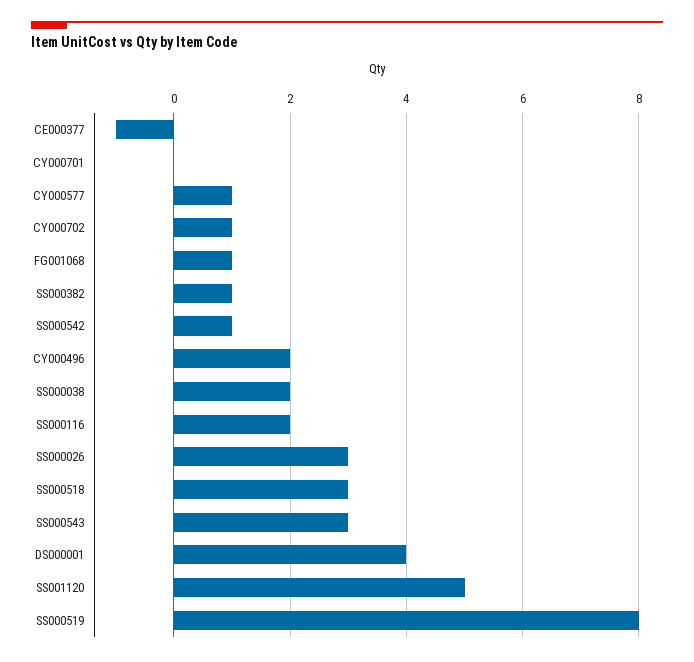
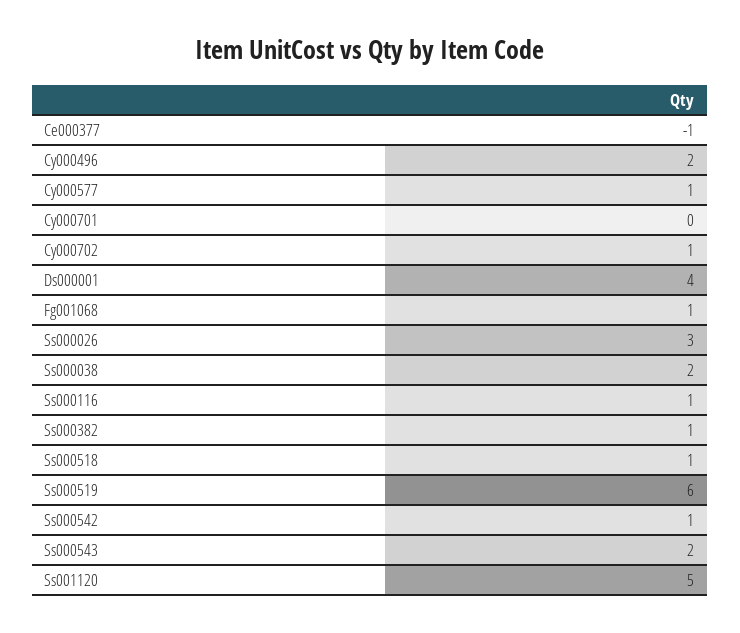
SS000116: 2 -> 1
SS000518: 3 -> 1
SS000543: 3 -> 2
SS000519: 8 -> 6

